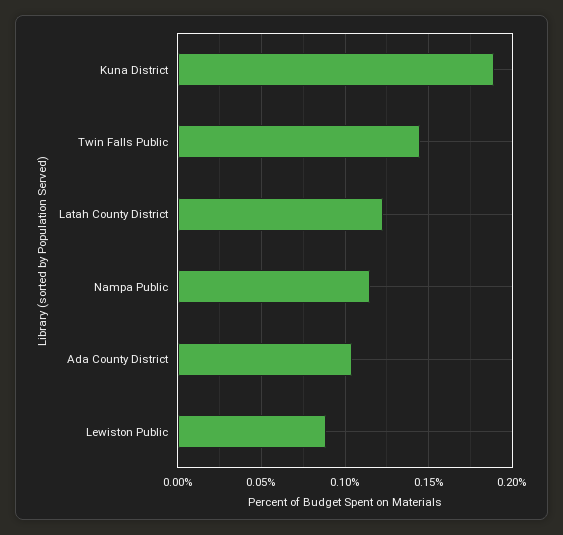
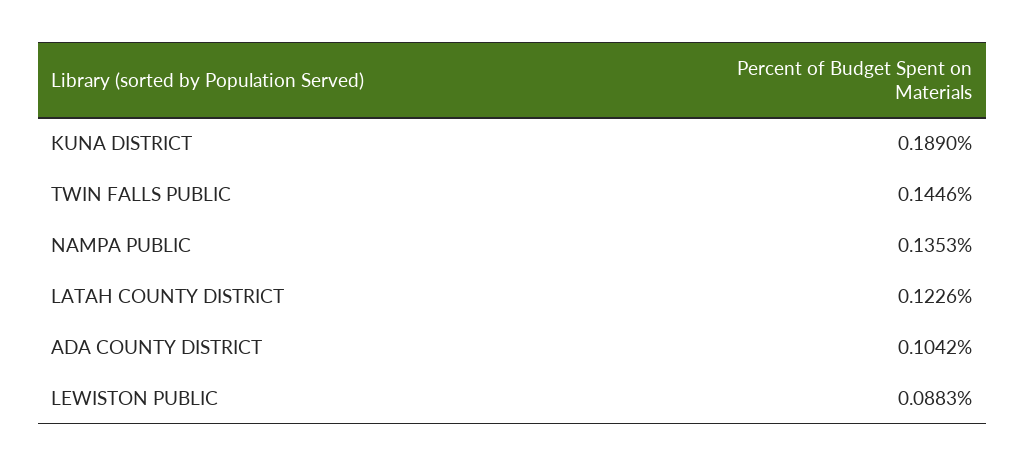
Nampa Public: 0.115 -> 0.1353

